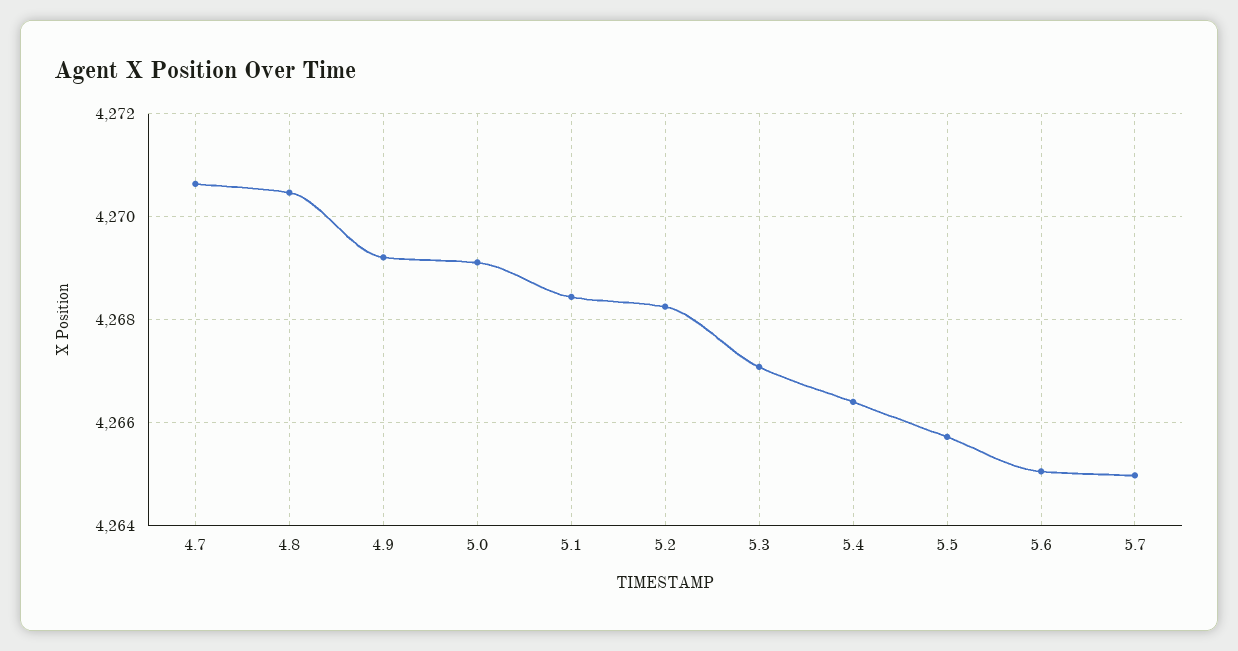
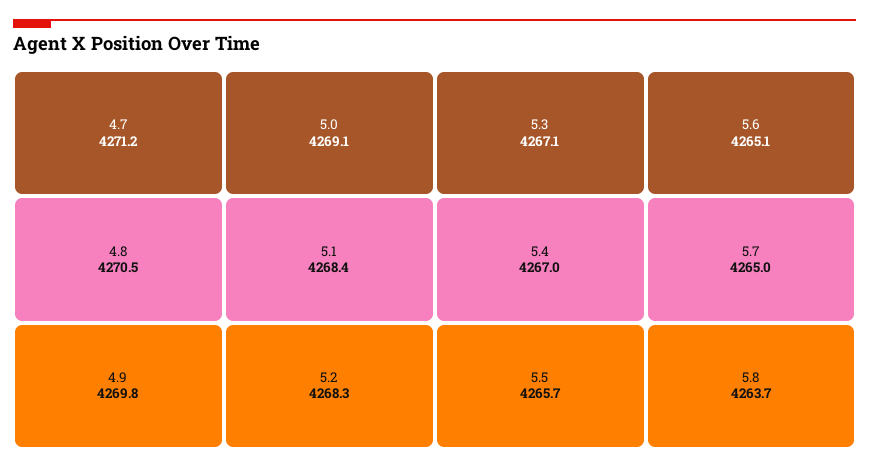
4.7: 4270.6 -> 4271.2
4.9: 4269.2 -> 4269.8
5.4: 4266.4 -> 4267
5.8: none -> 4263.7

